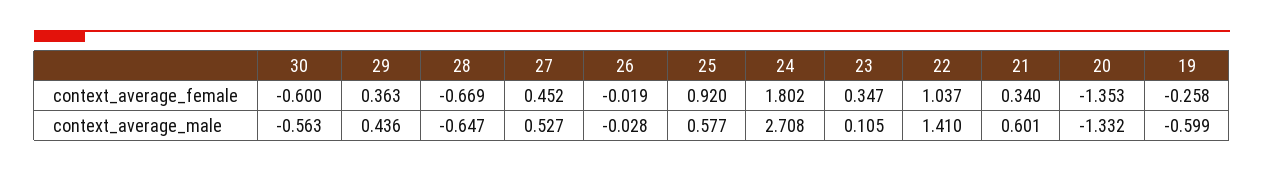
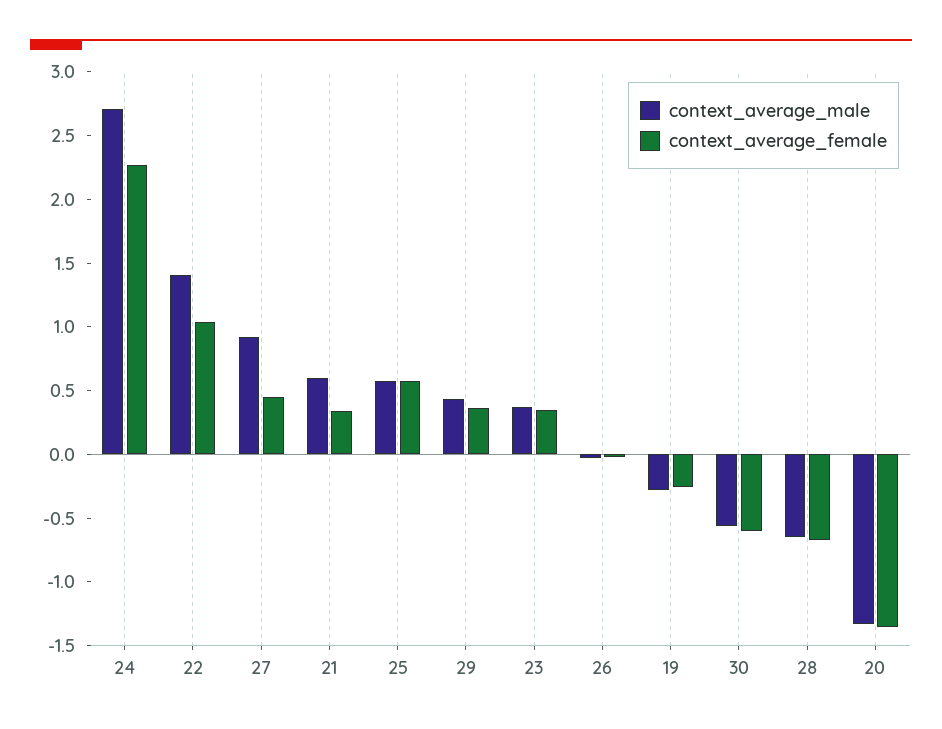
context_average_female, 25: 0.92 -> 0.6
context_average_female, 24: 1.802 -> 2.3
context_average_male, 27: 0.527 -> 0.9
context_average_male, 23: 0.105 -> 0.4
context_average_male, 19: -0.599 -> -0.3

